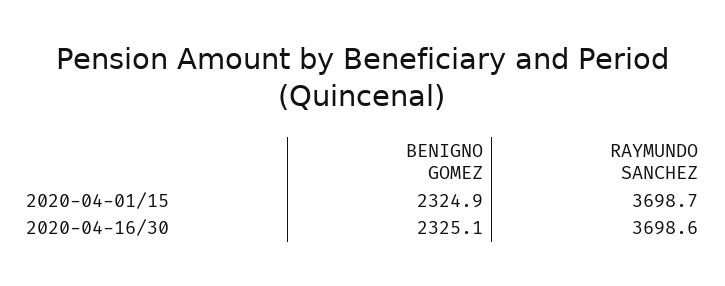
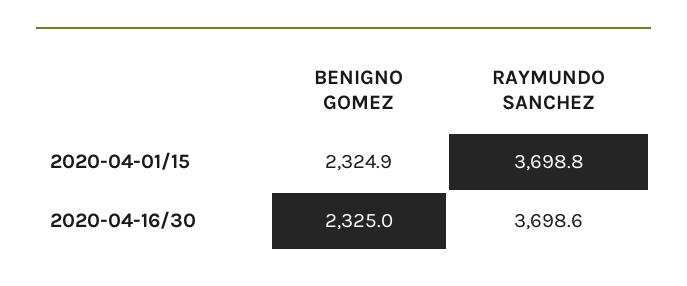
RAYMUNDO SANCHEZ, 2020-04-01/15: 3698.7 -> 3698.8
BENIGNO GOMEZ, 2020-04-16/30: 2325.1 -> 2325

